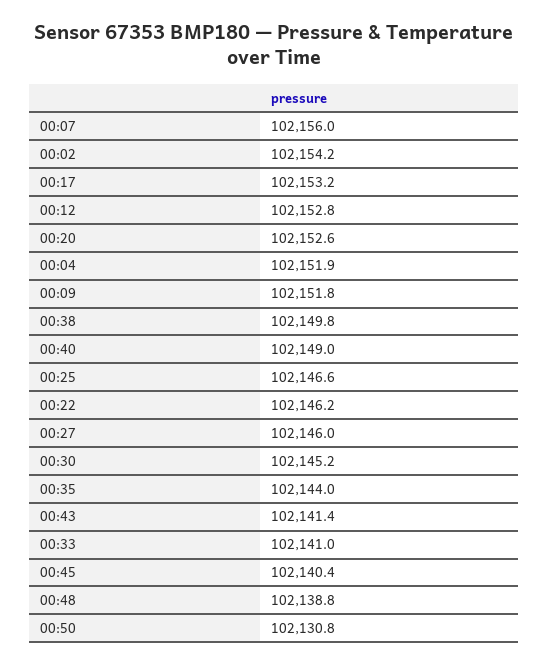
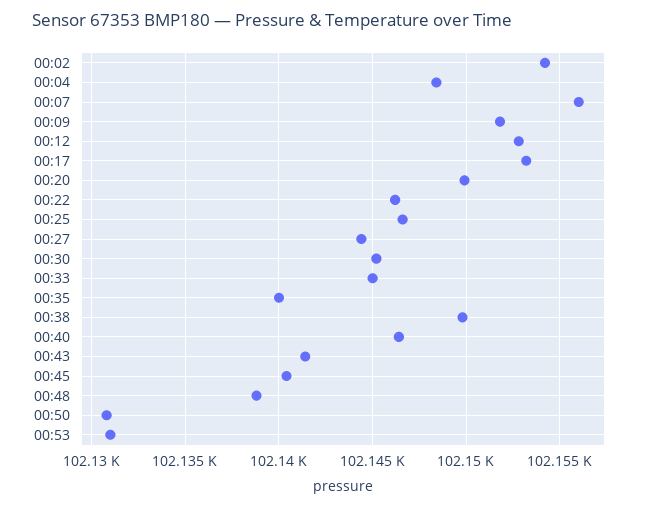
00:20: 102152.6 -> 102150
00:04: 102151.9 -> 102148.5
00:40: 102149 -> 102146.5
00:27: 102146 -> 102144.5
00:35: 102144 -> 102140
00:33: 102141 -> 102145
00:53: none -> 102131

